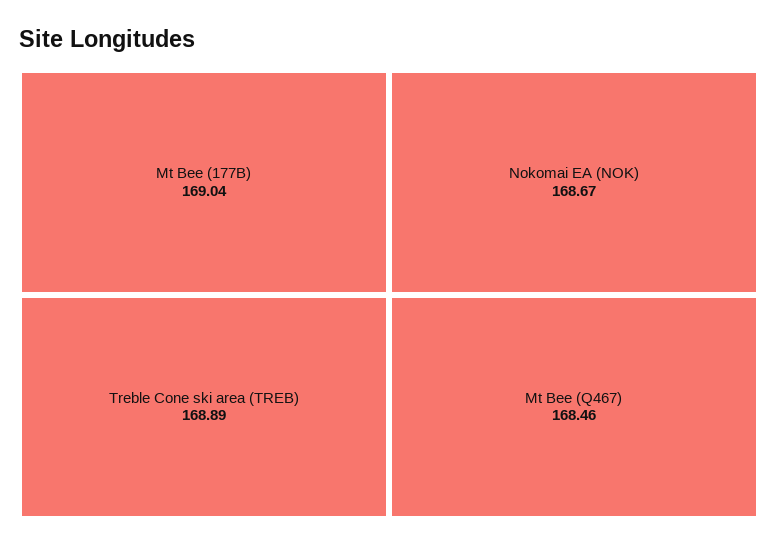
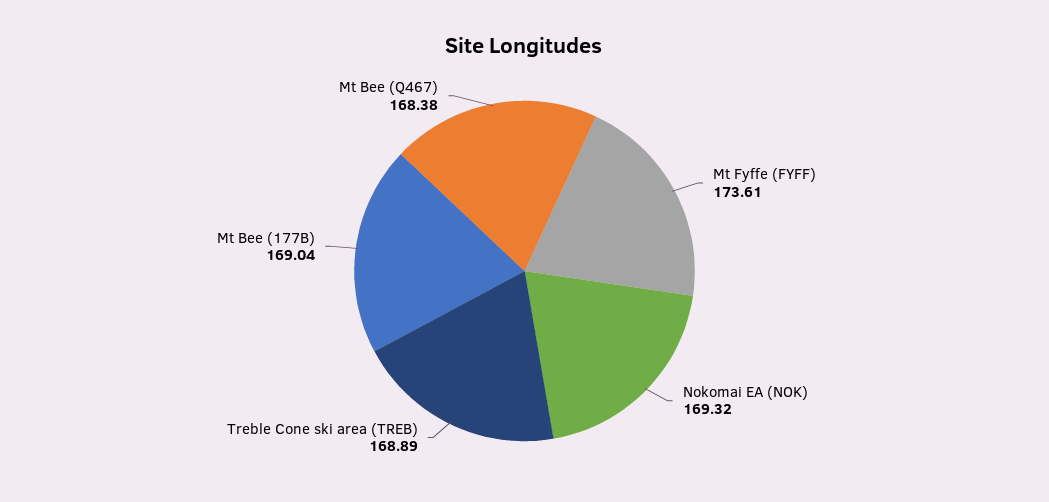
Nokomai EA (NOK): 168.67 -> 169.32
Mt Bee (Q467): 168.46 -> 168.38
Mt Fyffe (FYFF): none -> 173.61

